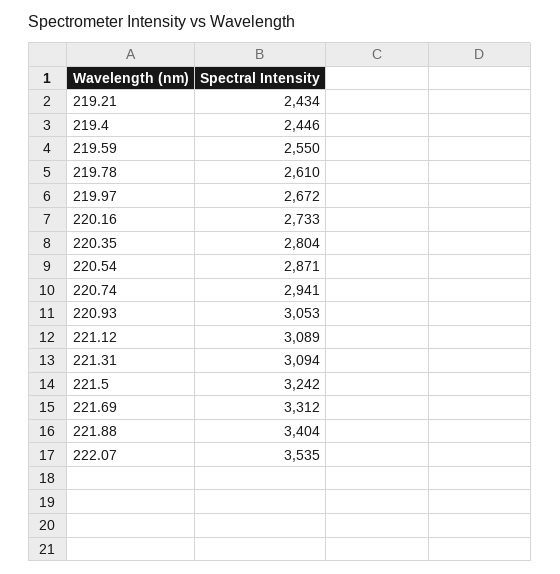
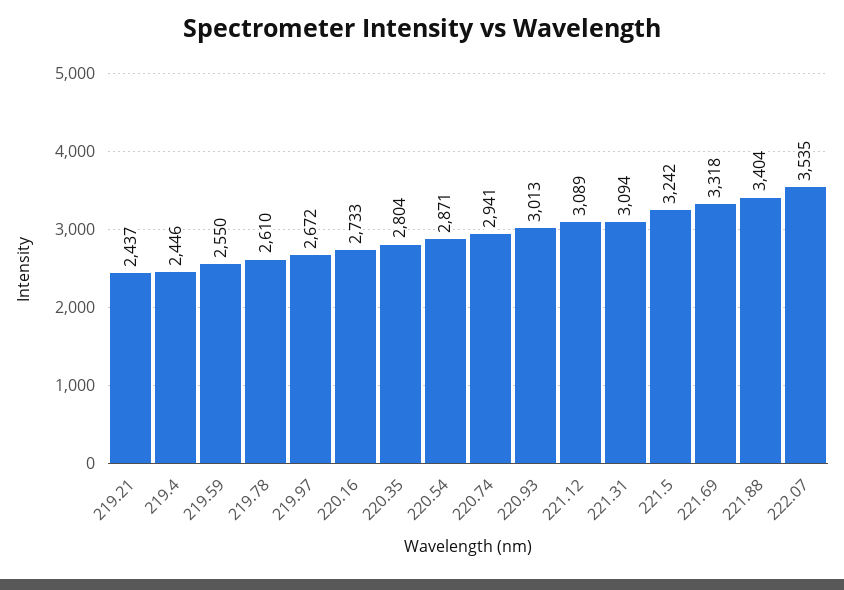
219.21: 2434 -> 2437
220.93: 3053 -> 3013
221.69: 3312 -> 3318

